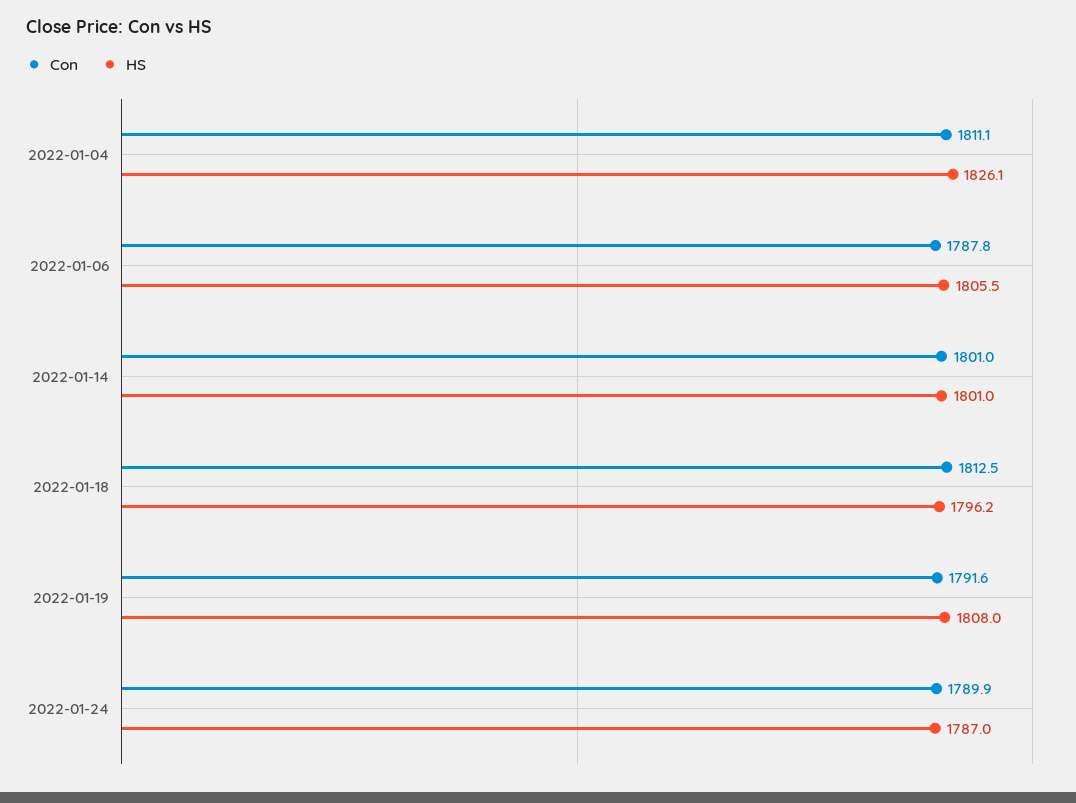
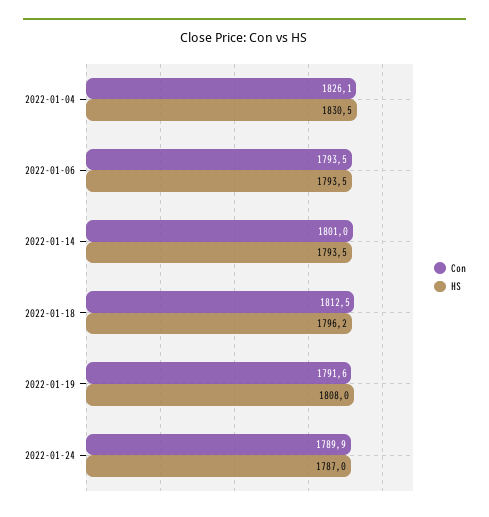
Con, 2022-01-04: 1811.1 -> 1826.1
HS, 2022-01-04: 1826.1 -> 1830.5
Con, 2022-01-06: 1787.8 -> 1793.5
HS, 2022-01-06: 1805.5 -> 1793.5
HS, 2022-01-14: 1801 -> 1793.5

